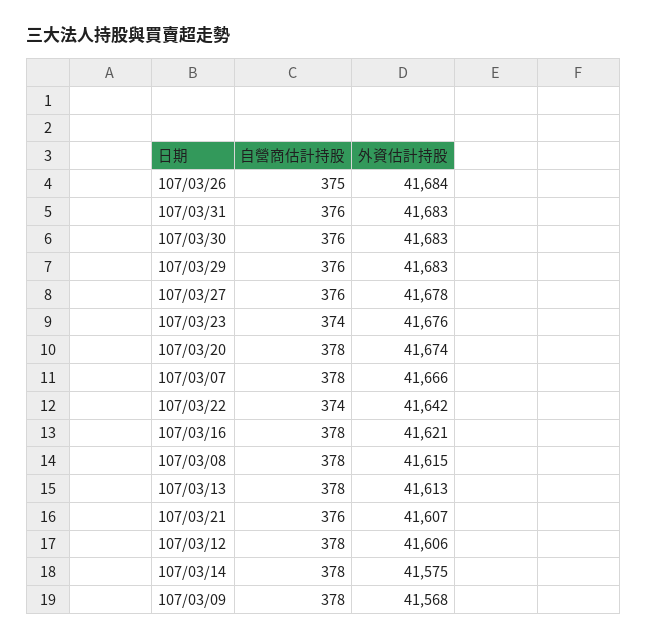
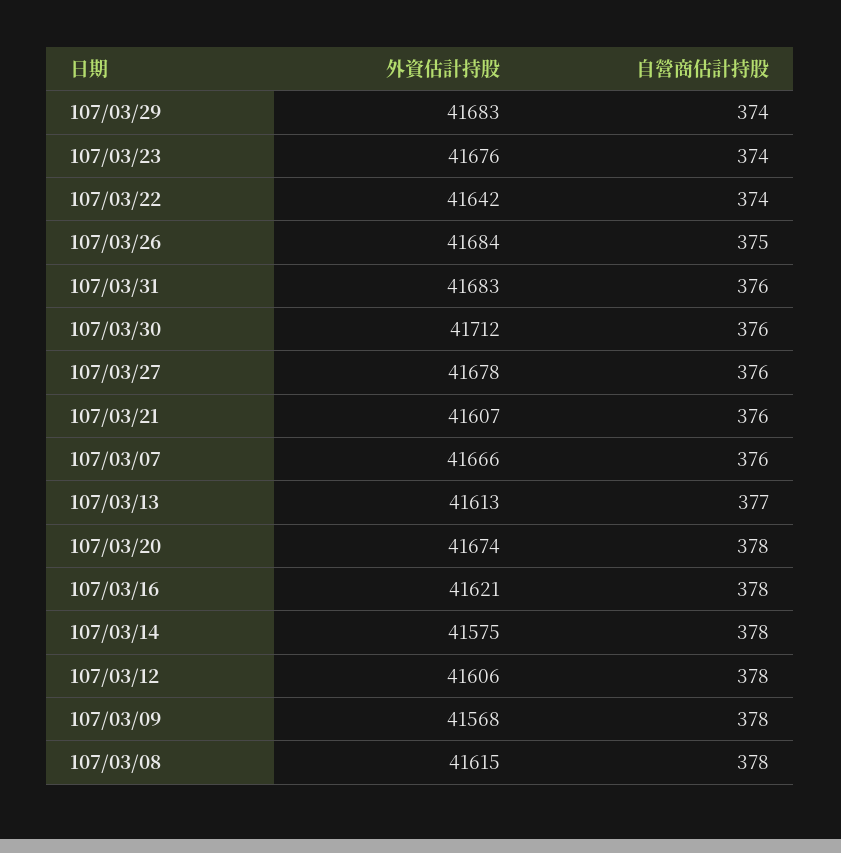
外資估計持股, 107/03/30: 41683 -> 41712
自營商估計持股, 107/03/29: 376 -> 374
自營商估計持股, 107/03/07: 378 -> 376
自營商估計持股, 107/03/13: 378 -> 377

